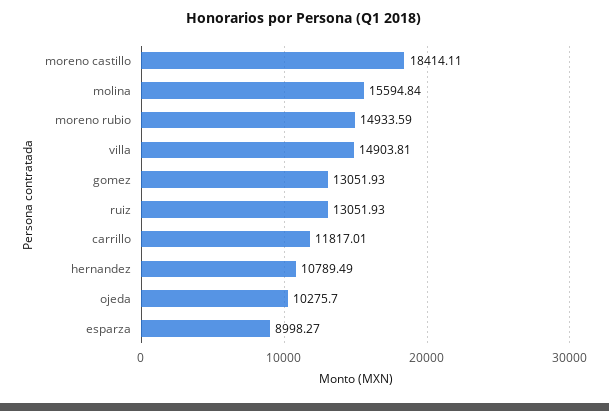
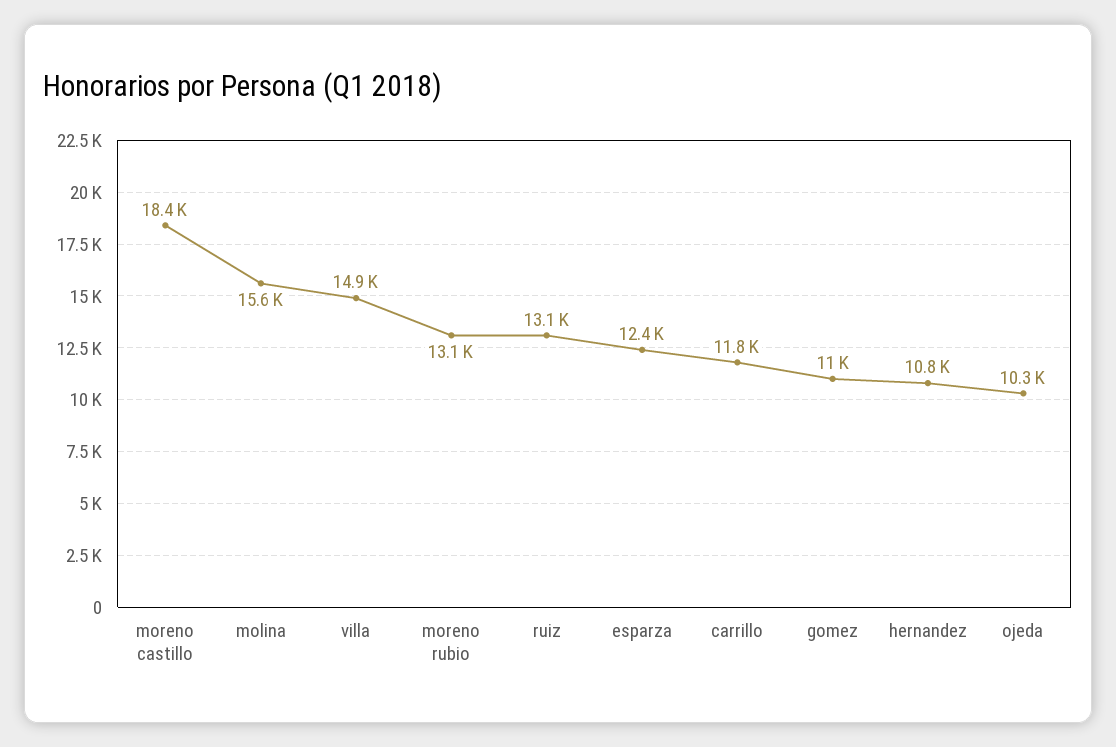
moreno rubio: 14933.59 -> 13100
gomez: 13051.93 -> 11000
esparza: 8998.27 -> 12400

